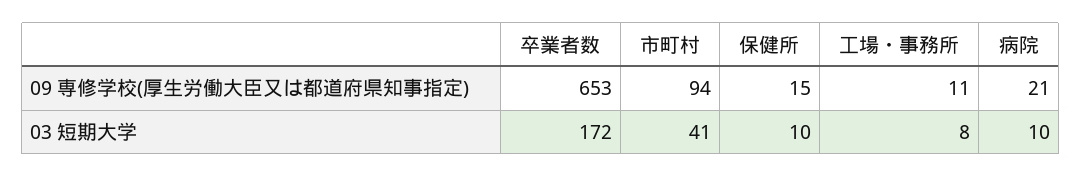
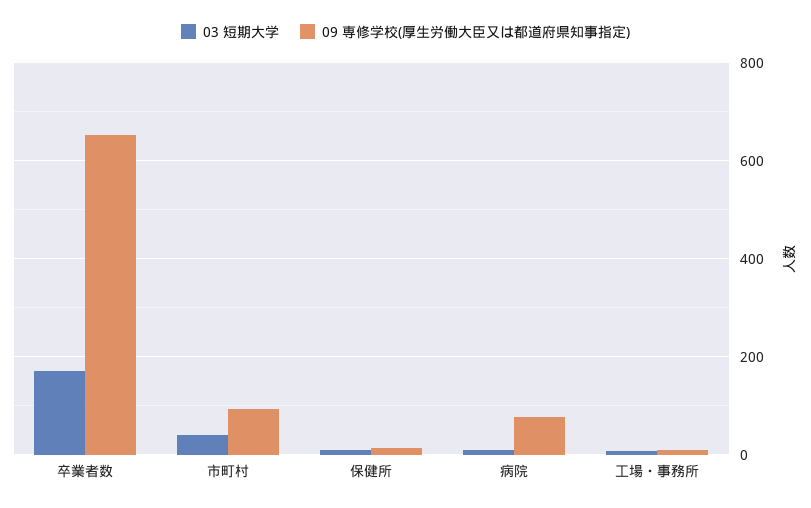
09 専修学校(厚生労働大臣又は都道府県知事指定), 病院: 21 -> 80

